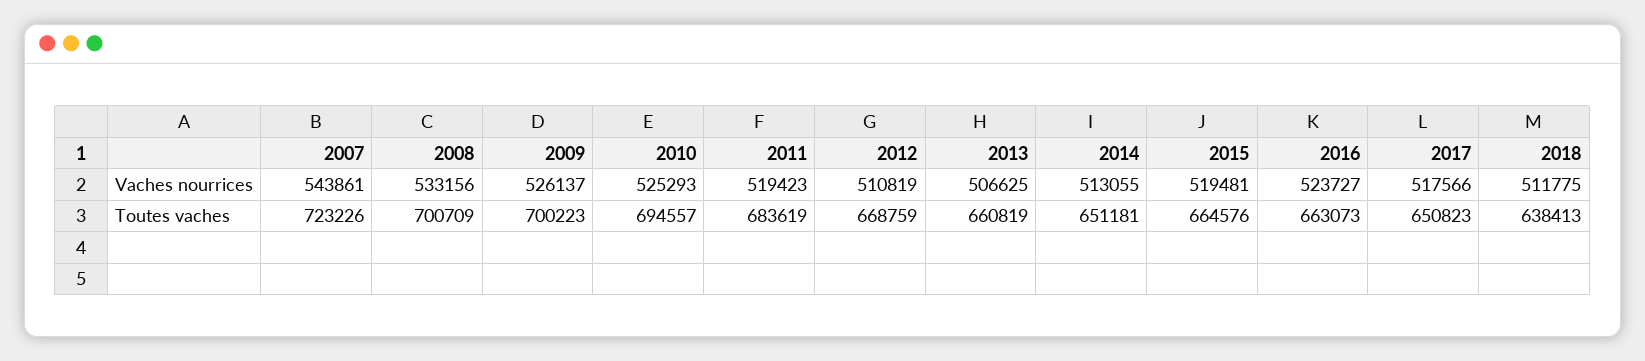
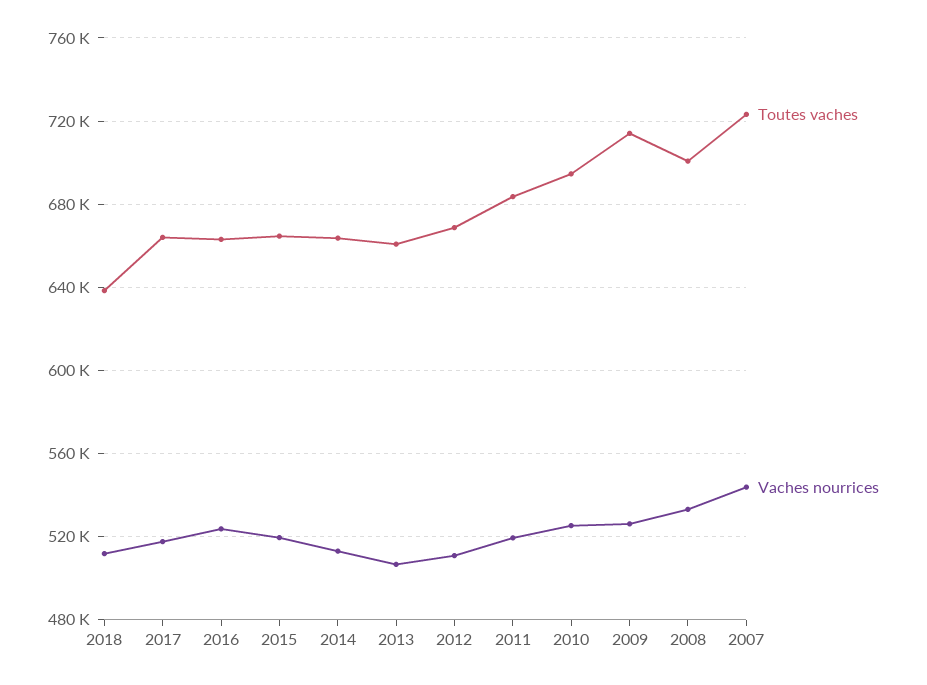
Toutes vaches, 2009: 700223 -> 715000
Toutes vaches, 2014: 651181 -> 665000
Toutes vaches, 2017: 650823 -> 665000

